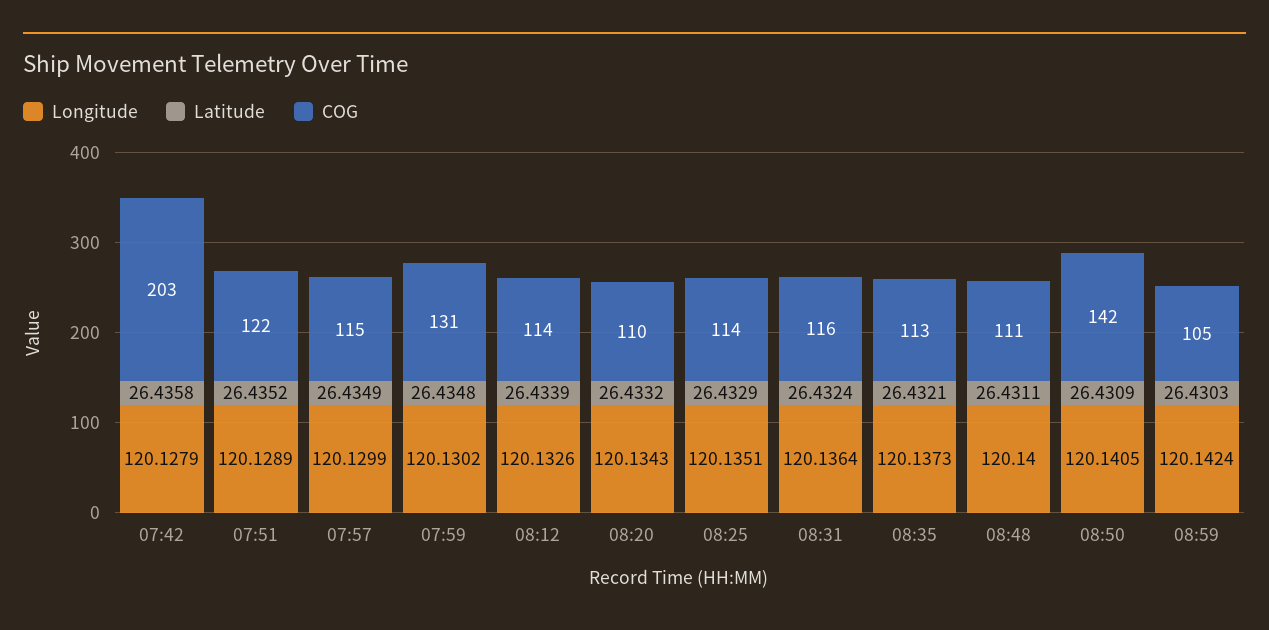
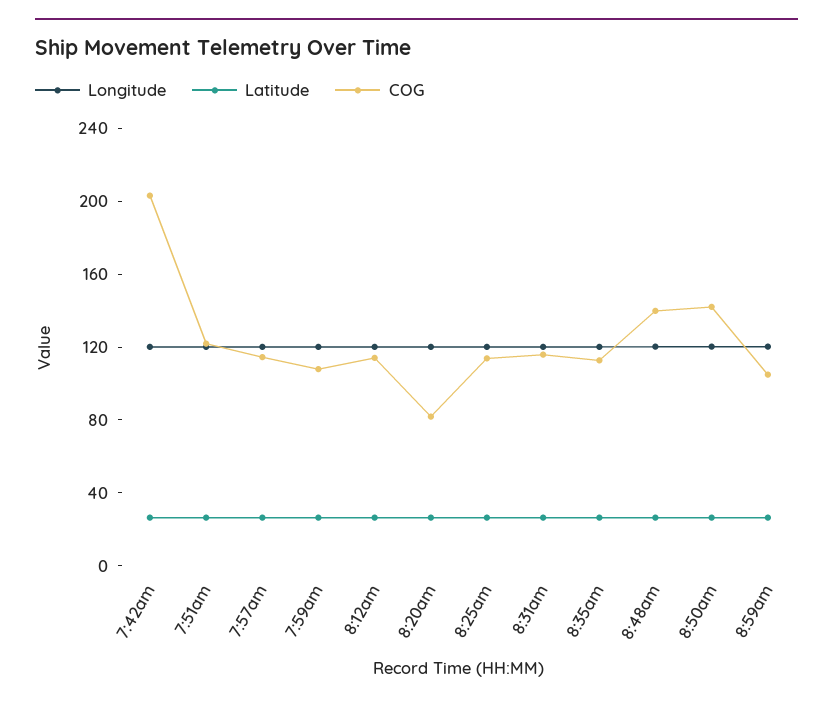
COG, 07:59: 131 -> 110
COG, 08:20: 110 -> 80
COG, 08:48: 111 -> 140

